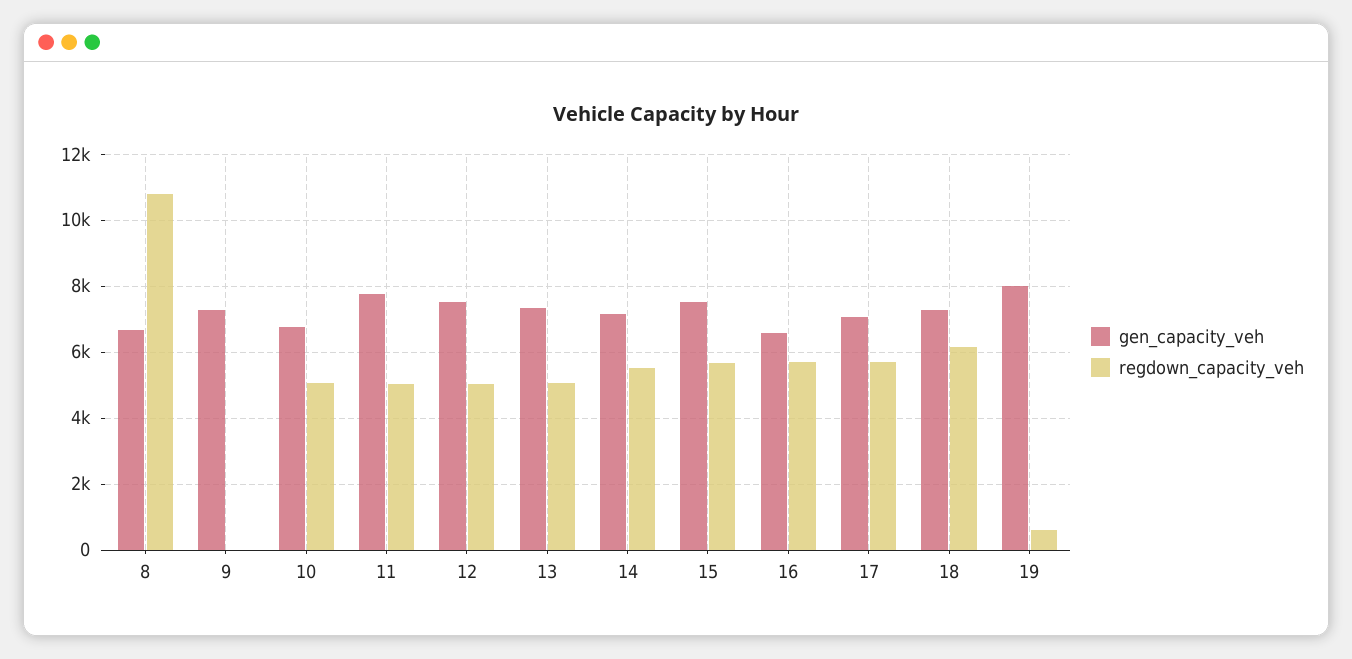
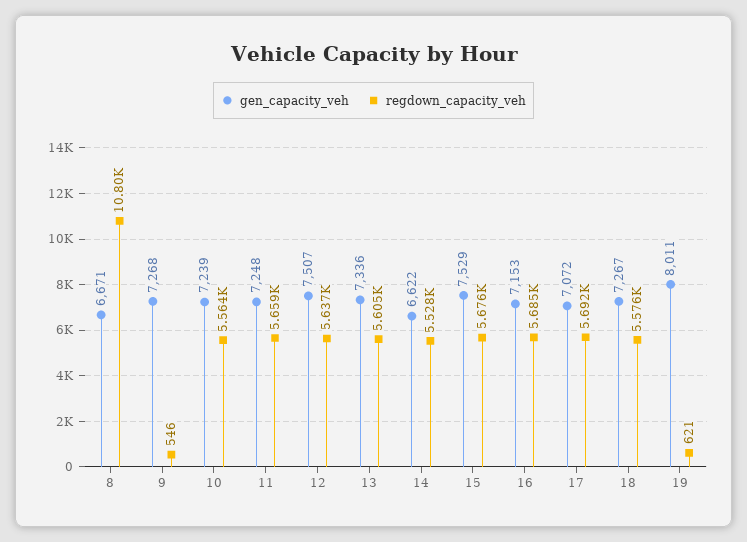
regdown_capacity_veh, 9: 0 -> 546
gen_capacity_veh, 10: 6800 -> 7239
regdown_capacity_veh, 10: 5000 -> 5564
gen_capacity_veh, 11: 7800 -> 7248
regdown_capacity_veh, 11: 5000 -> 5659
regdown_capacity_veh, 12: 5000 -> 5637
regdown_capacity_veh, 13: 5000 -> 5605
gen_capacity_veh, 14: 7200 -> 6622
gen_capacity_veh, 16: 6600 -> 7153
regdown_capacity_veh, 18: 6200 -> 5576

